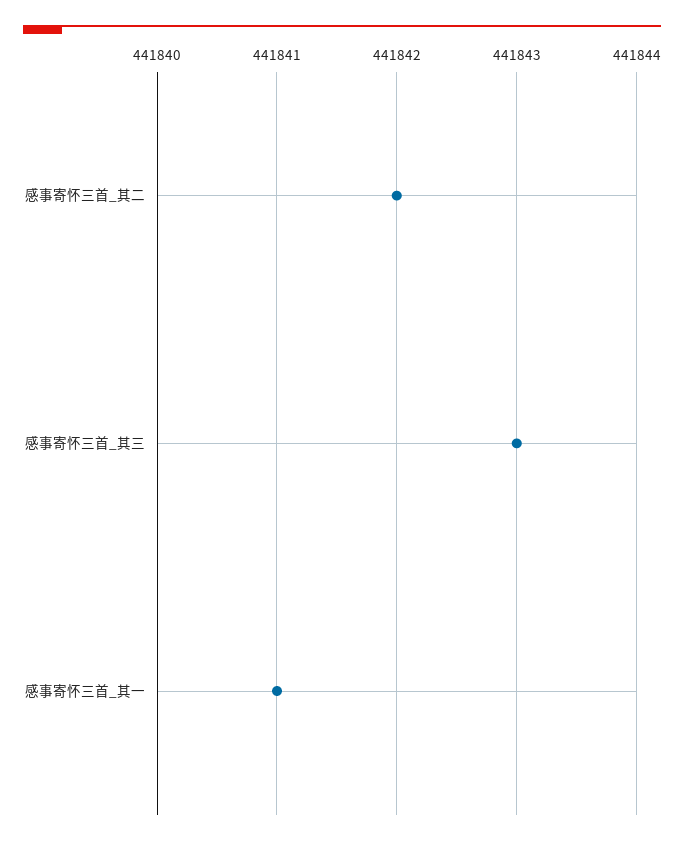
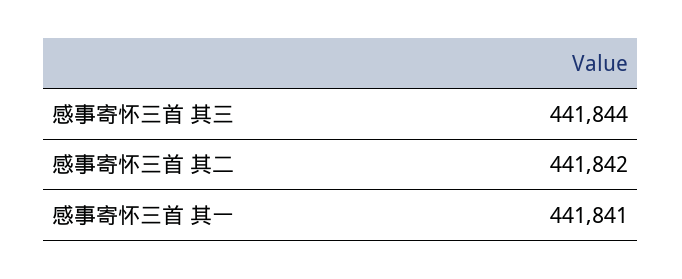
感事寄怀三首_其三: 441843 -> 441844

